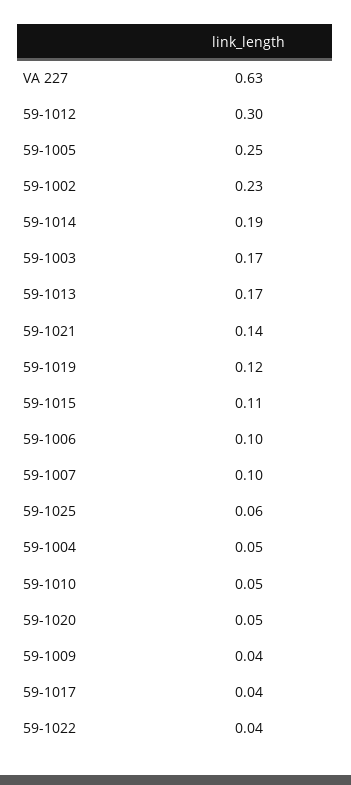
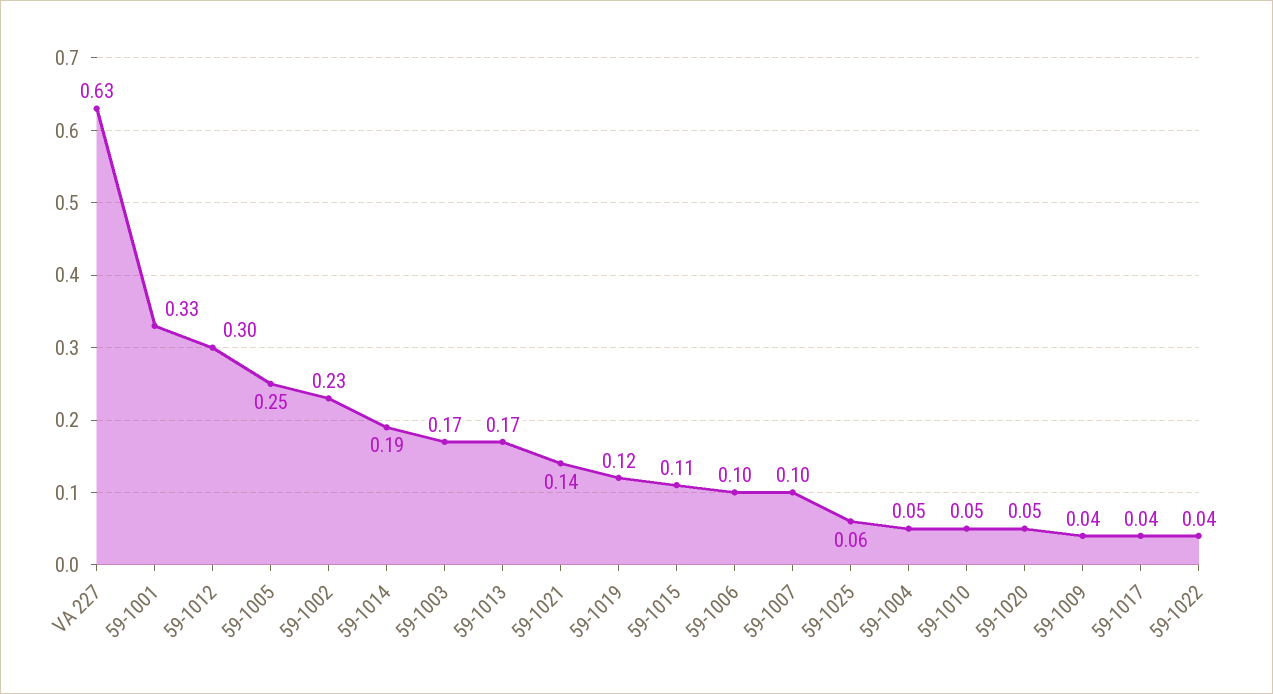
59-1001: none -> 0.33

